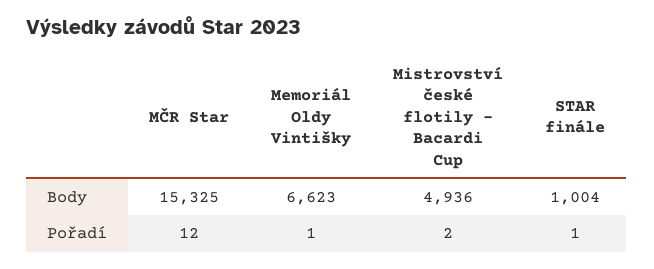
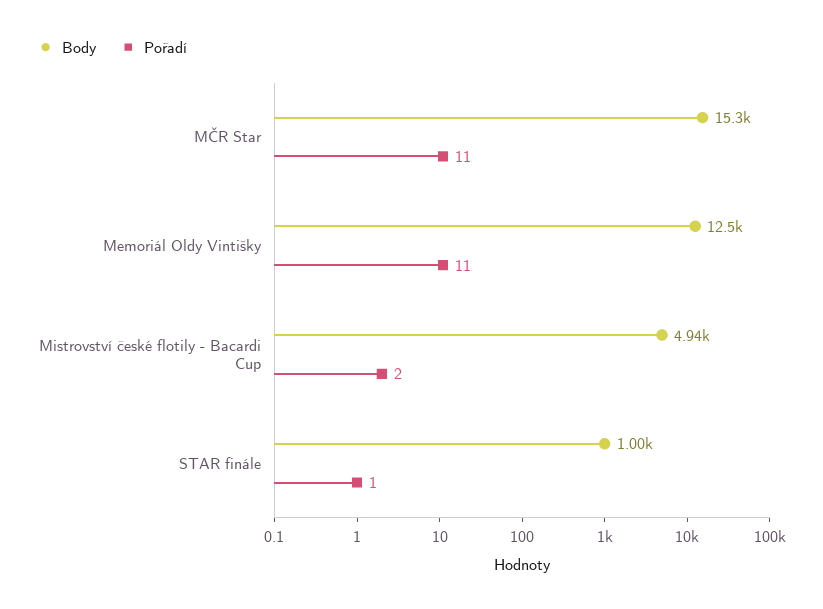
Body, Memoriál Oldy Vintišky: 6623 -> 12500
Pořadí, MČR Star: 12 -> 11
Pořadí, Memoriál Oldy Vintišky: 1 -> 11

